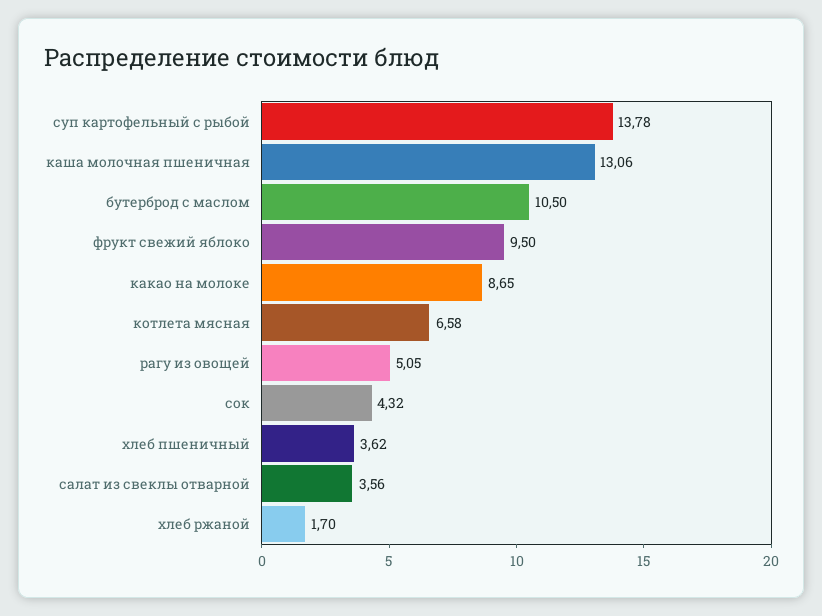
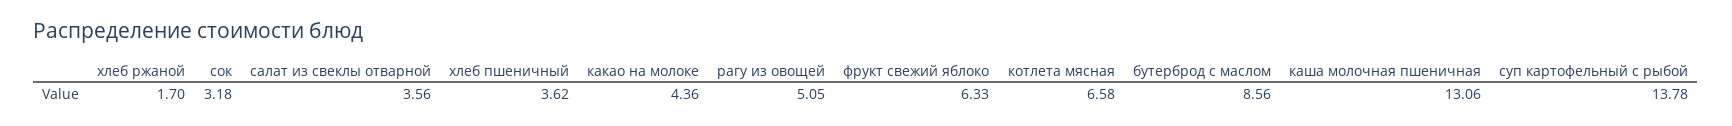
бутерброд с маслом: 10.5 -> 8.56
фрукт свежий яблоко: 9.5 -> 6.33
какао на молоке: 8.65 -> 4.36
сок: 4.32 -> 3.18

